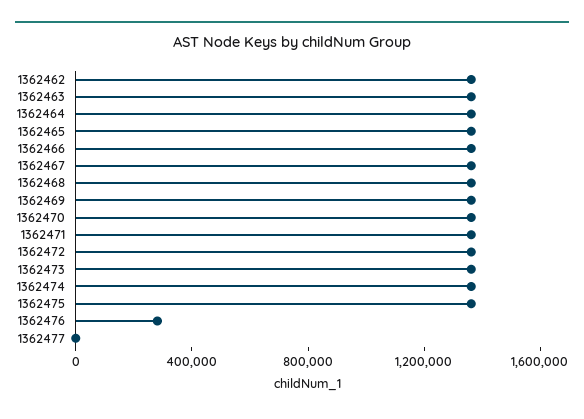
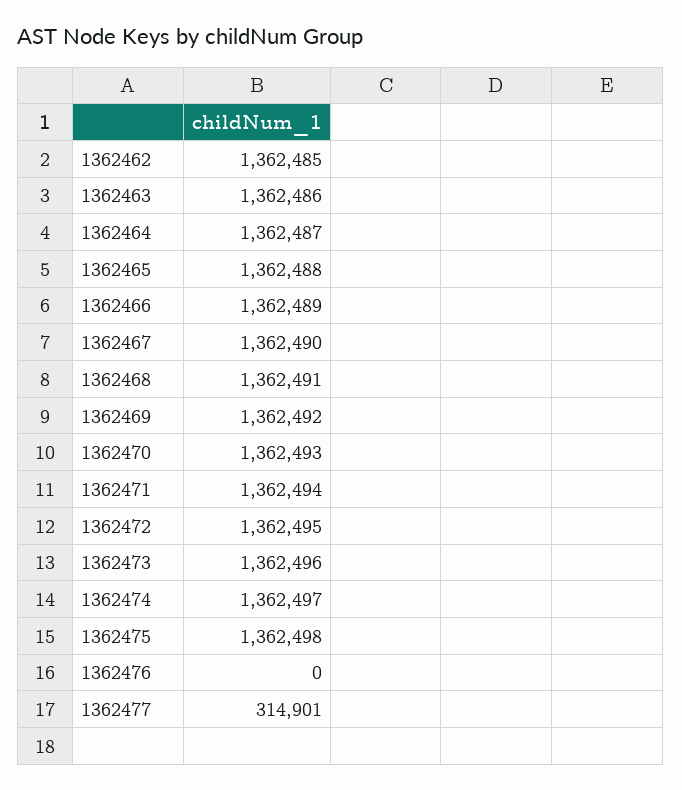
1362476: 300000 -> 0
1362477: 0 -> 314901

